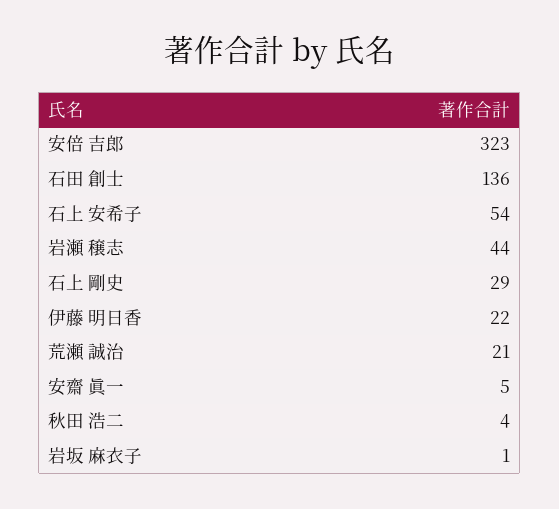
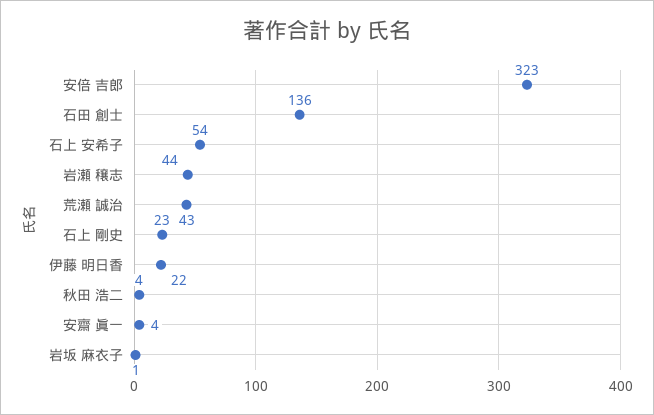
石上 剛史: 29 -> 23
荒瀬 誠治: 21 -> 43
安齋 眞一: 5 -> 4

